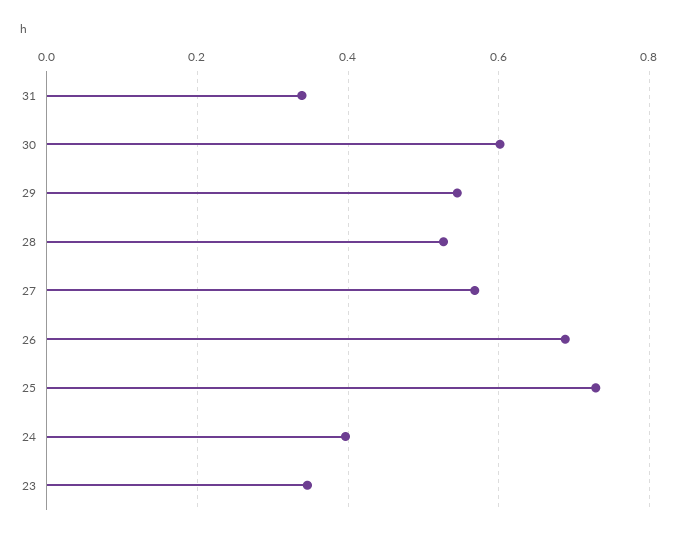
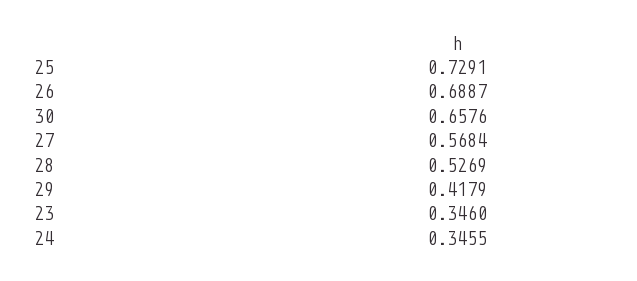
31: 0.34 -> none
30: 0.6 -> 0.6576
29: 0.54 -> 0.4179
24: 0.4 -> 0.3455

